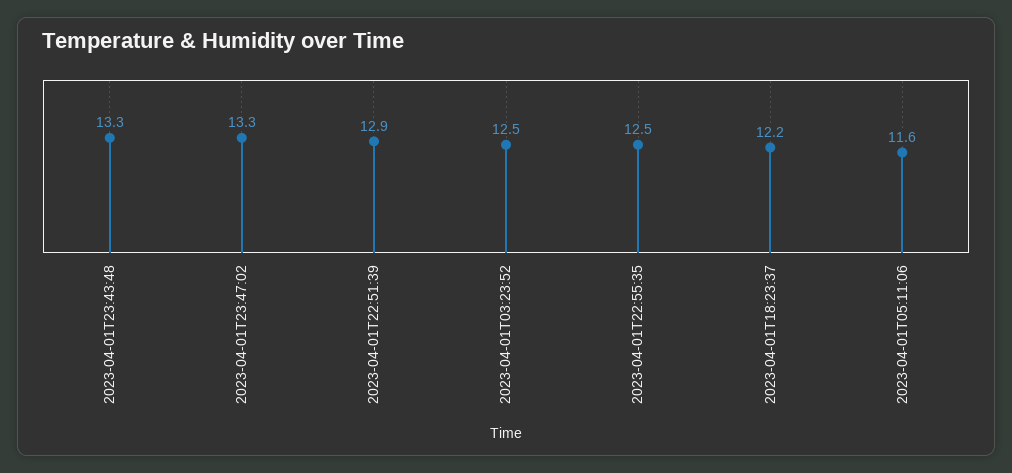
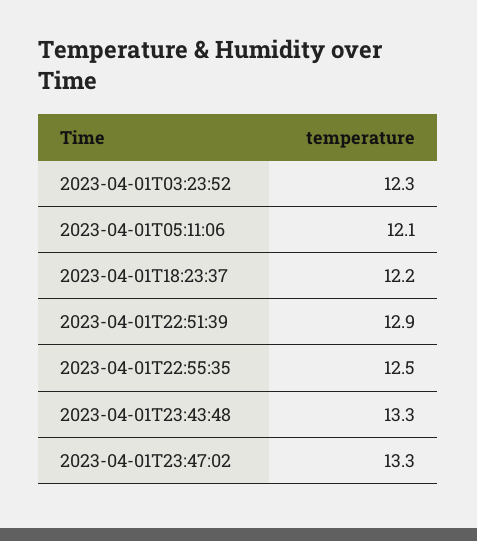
2023-04-01T03:23:52: 12.5 -> 12.3
2023-04-01T05:11:06: 11.6 -> 12.1

